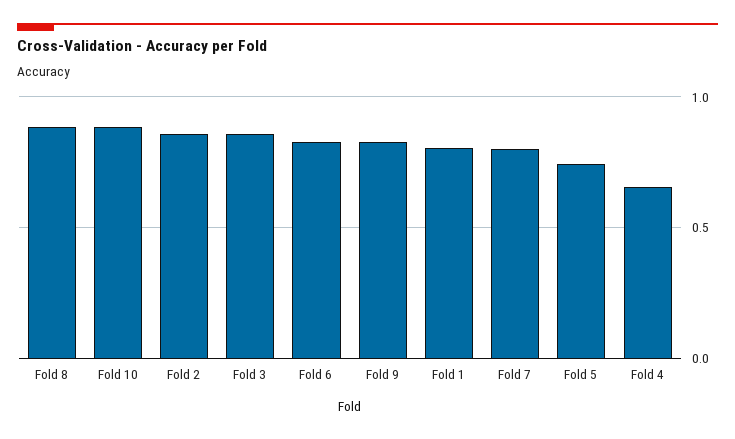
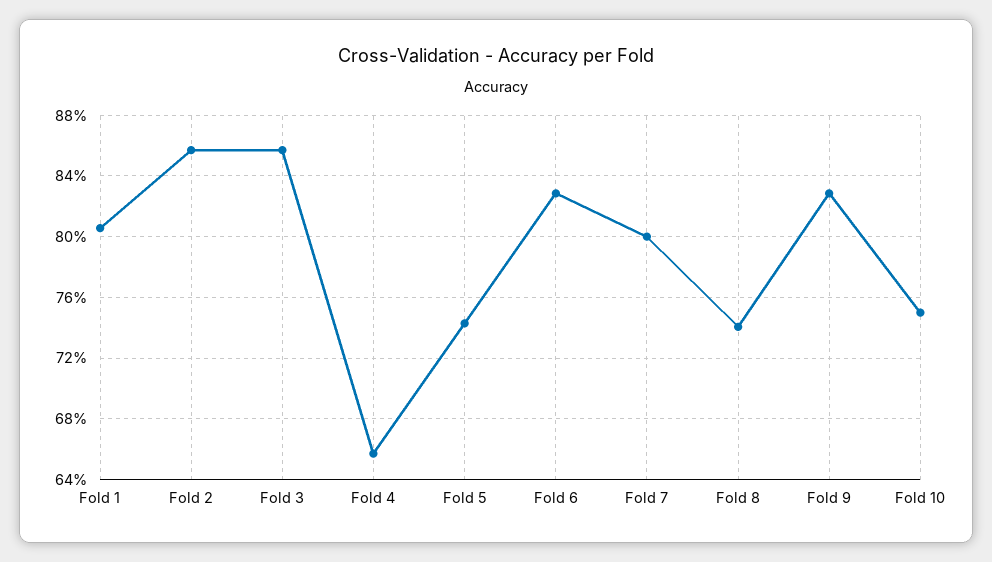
Fold 8: 0.9 -> 0.74
Fold 10: 0.9 -> 0.75

